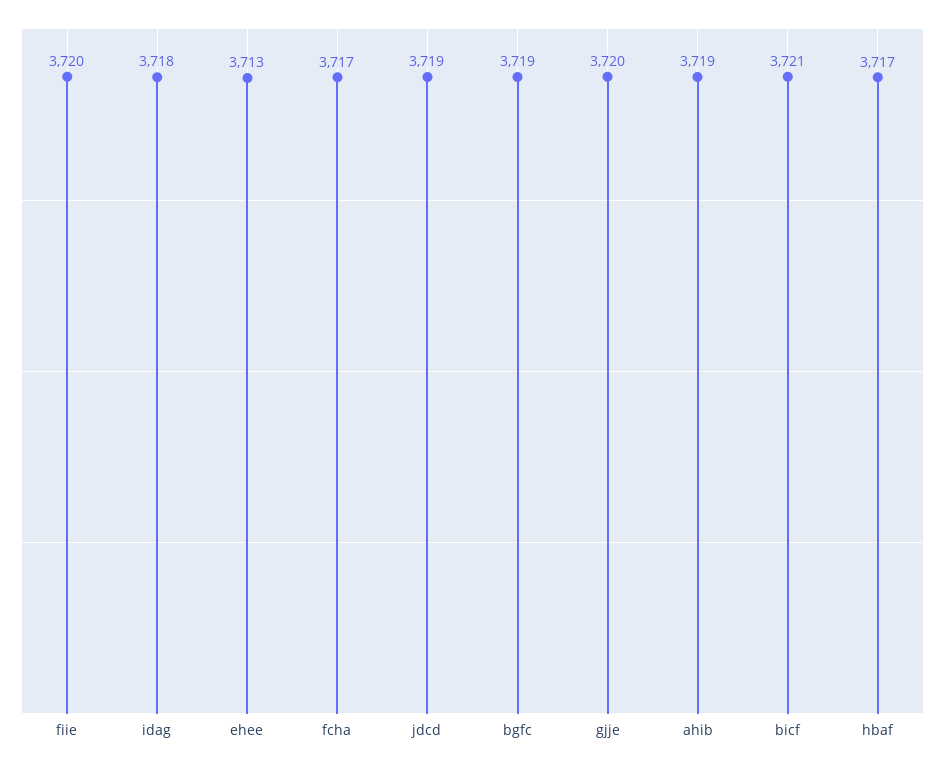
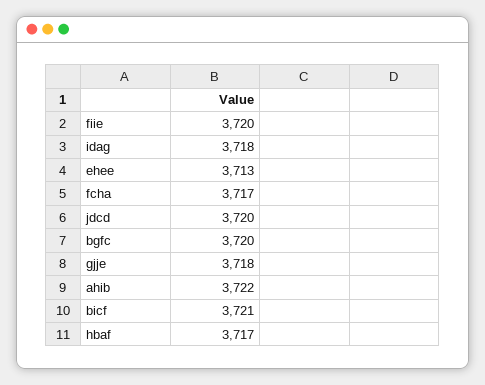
jdcd: 3719 -> 3720
bgfc: 3719 -> 3720
gjje: 3720 -> 3718
ahib: 3719 -> 3722

